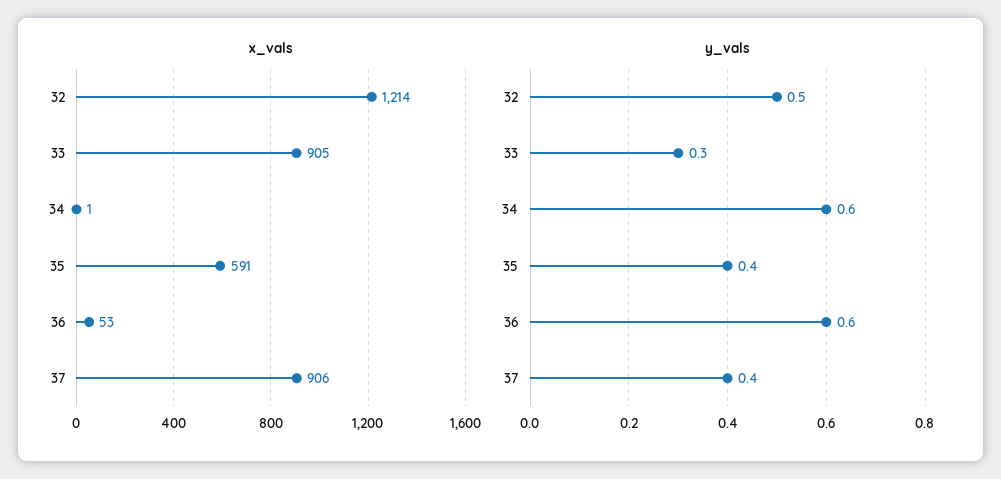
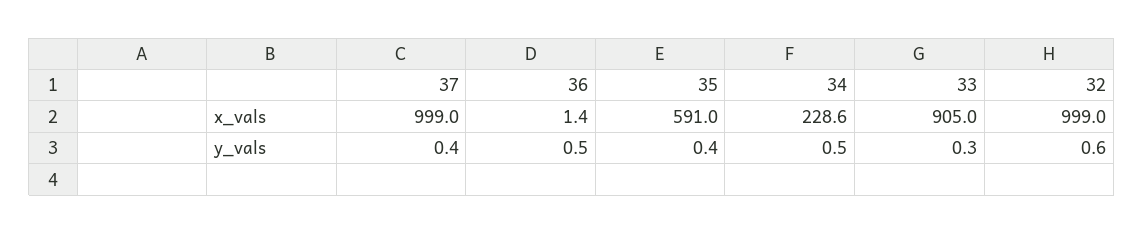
x_vals, 32: 1214 -> 999
x_vals, 34: 1 -> 228.6
x_vals, 36: 53 -> 1.4
x_vals, 37: 906 -> 999
y_vals, 32: 0.5 -> 0.6
y_vals, 34: 0.6 -> 0.5
y_vals, 36: 0.6 -> 0.5

